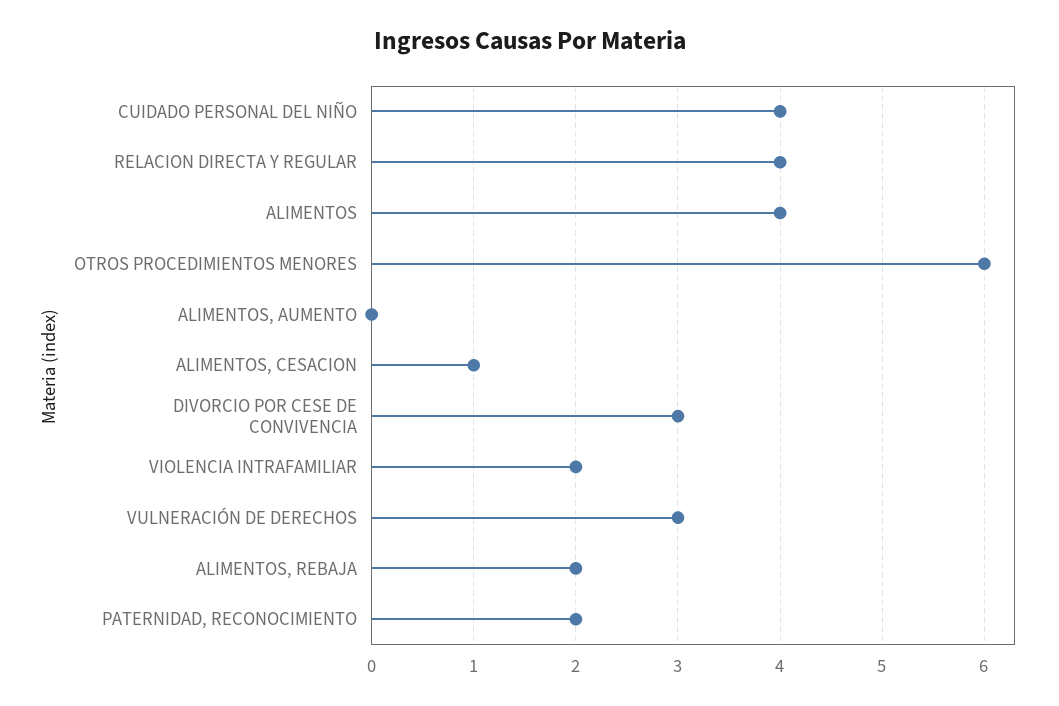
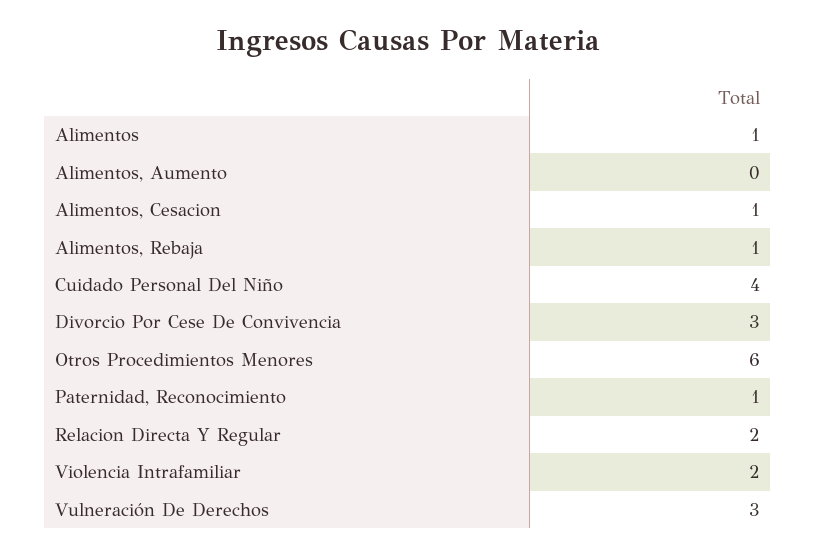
RELACION DIRECTA Y REGULAR: 4 -> 2
ALIMENTOS: 4 -> 1
ALIMENTOS, REBAJA: 2 -> 1
PATERNIDAD, RECONOCIMIENTO: 2 -> 1

